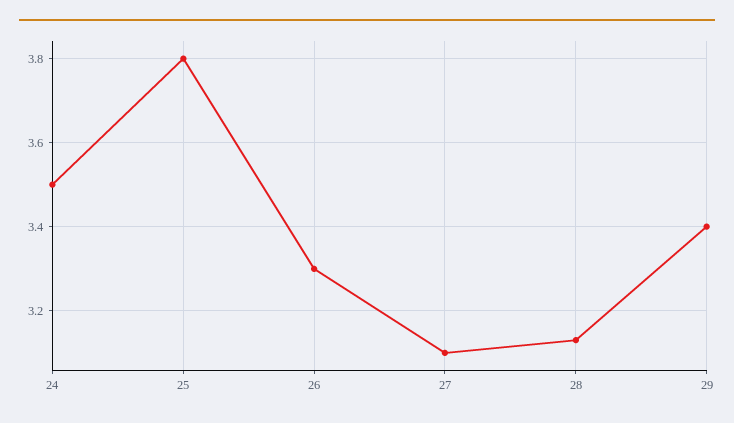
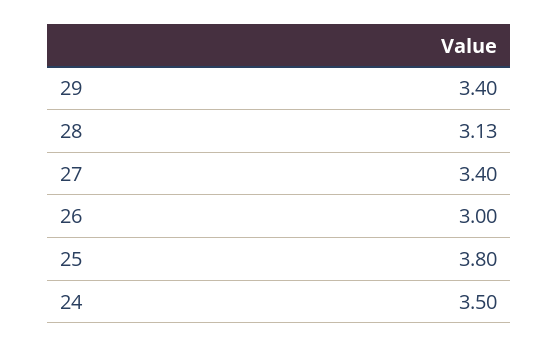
26: 3.3 -> 3
27: 3.1 -> 3.4

